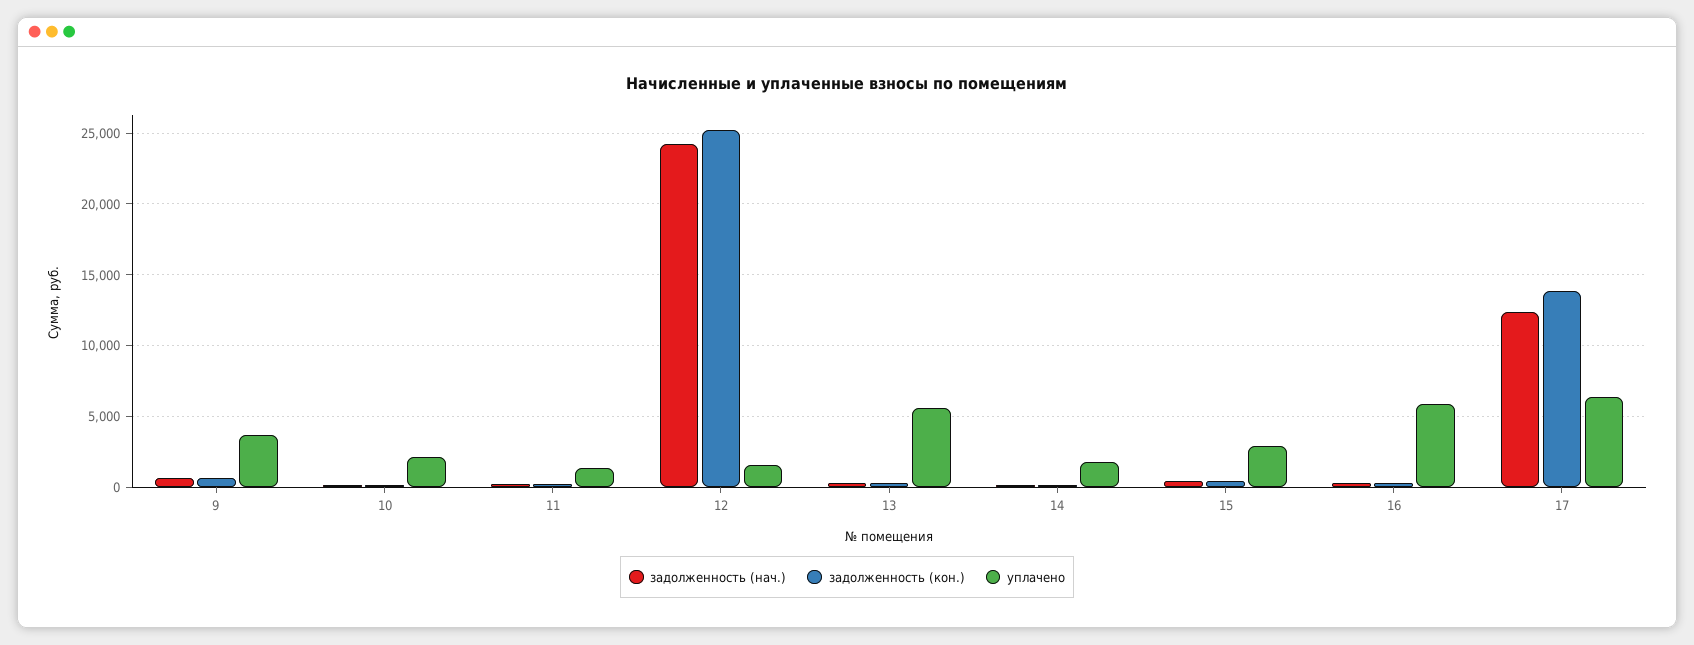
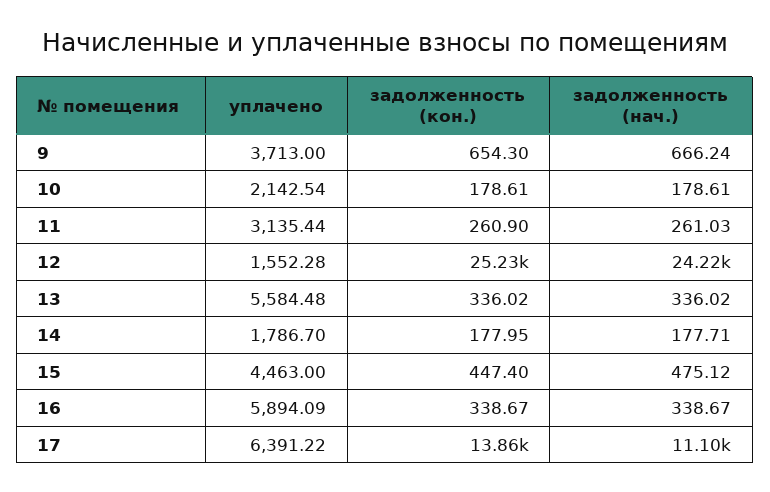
уплачено, 11: 1500 -> 3135.44
уплачено, 15: 3000 -> 4463
задолженность (нач.), 17: 12500 -> 11100

